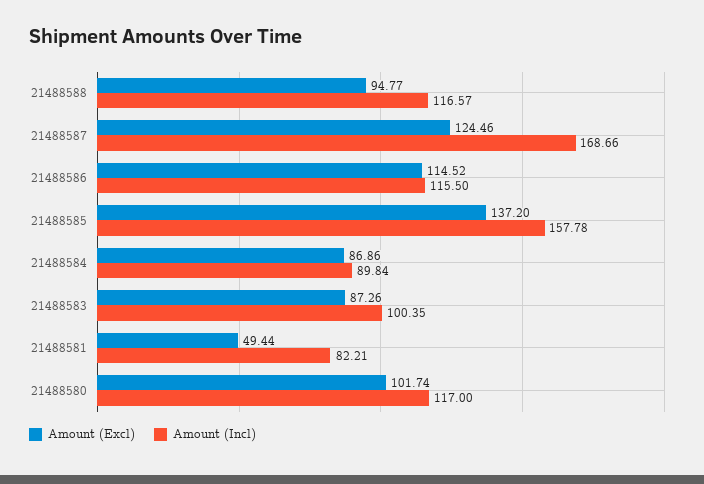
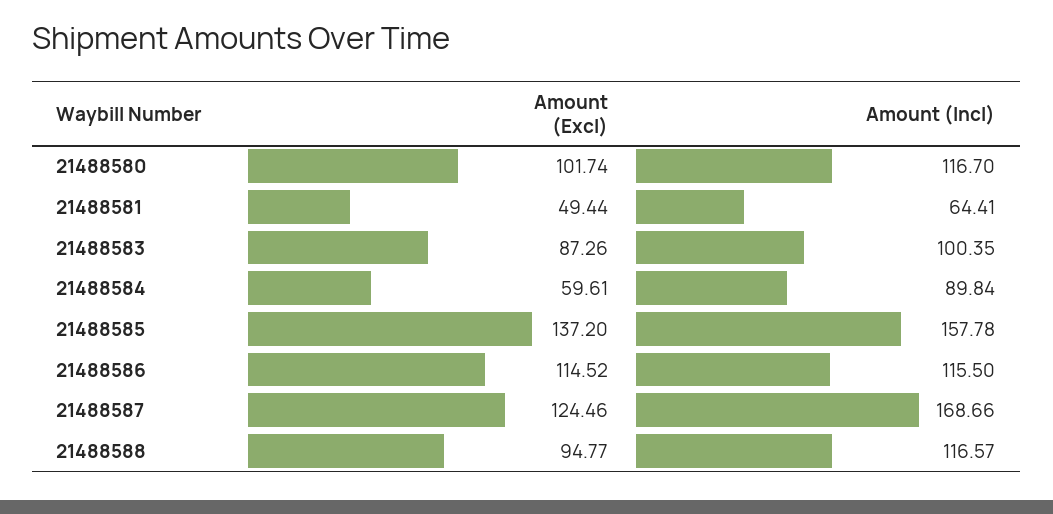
Amount (Excl), 21488584: 86.86 -> 59.61
Amount (Incl), 21488581: 82.21 -> 64.41
Amount (Incl), 21488580: 117 -> 116.7

